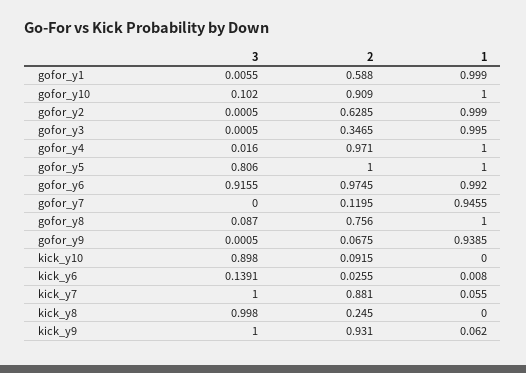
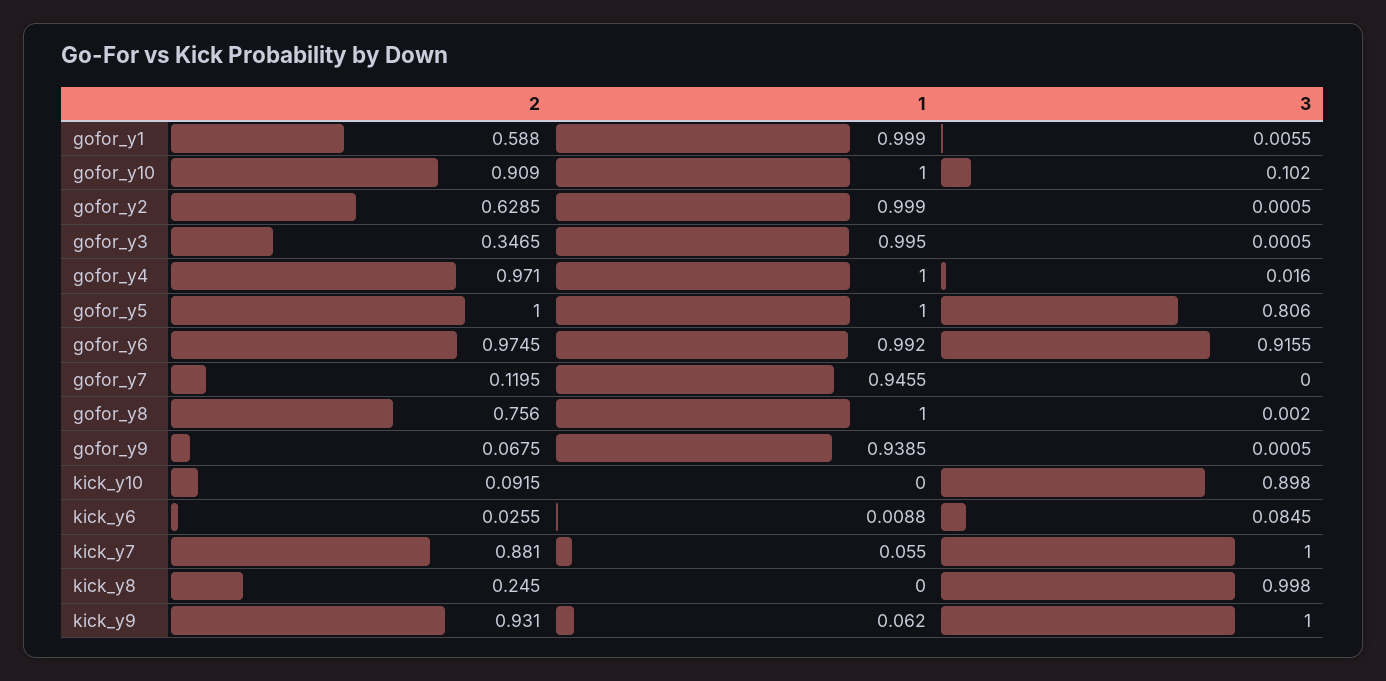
3, gofor_y8: 0.087 -> 0.002
3, kick_y6: 0.1391 -> 0.0845
1, kick_y6: 0.008 -> 0.0088

